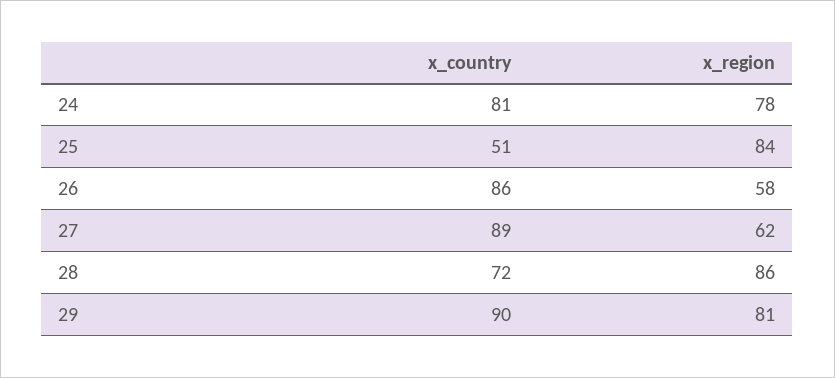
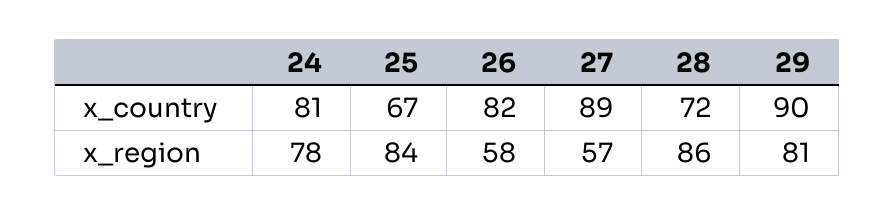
x_country, 25: 51 -> 67
x_country, 26: 86 -> 82
x_region, 27: 62 -> 57

